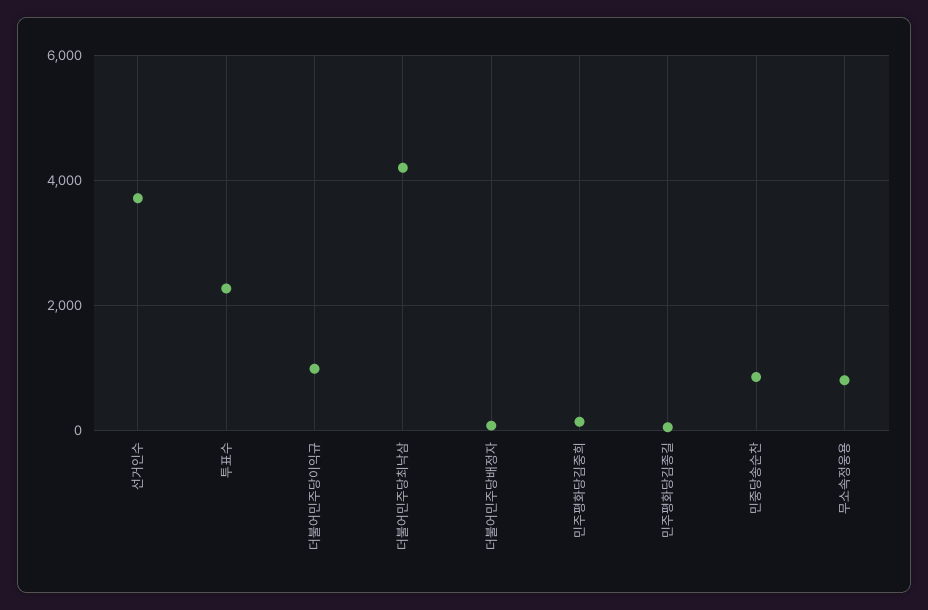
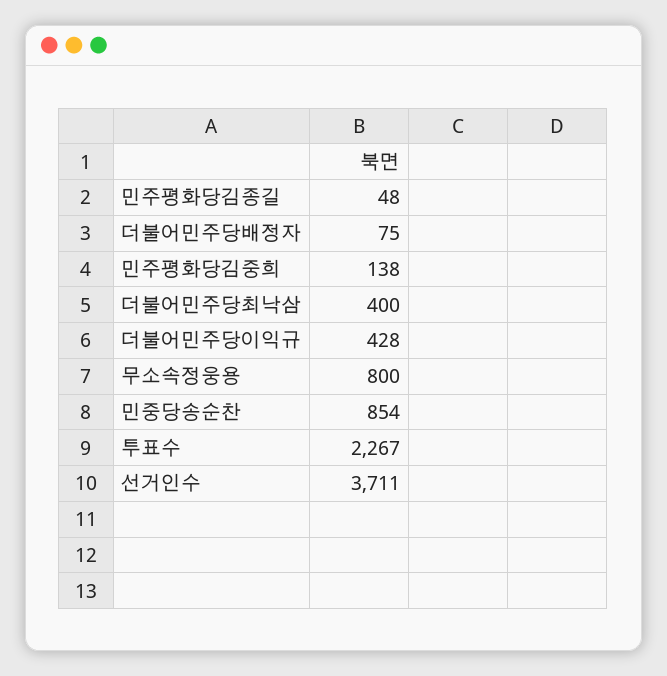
더불어민주당이익규: 1000 -> 428
더불어민주당최낙삼: 4200 -> 400

